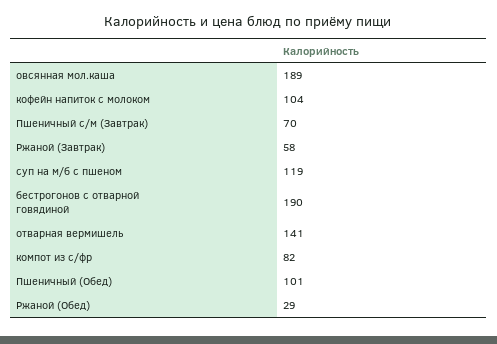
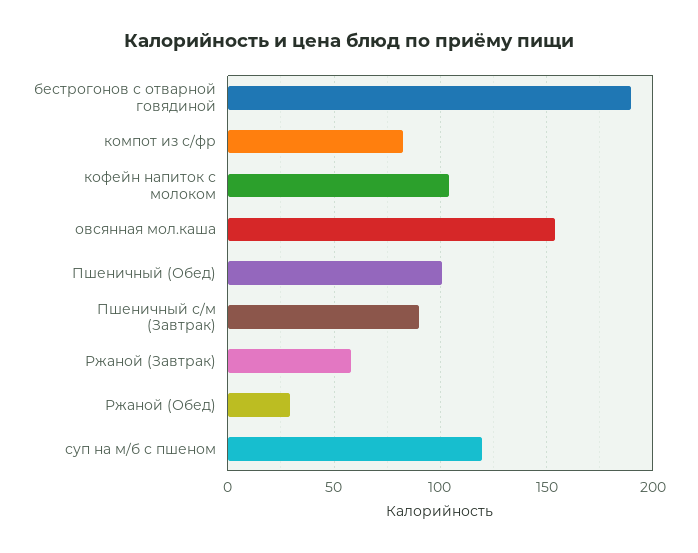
овсянная мол.каша: 189 -> 155
Пшеничный с/м (Завтрак): 70 -> 90
отварная вермишель: 141 -> none

